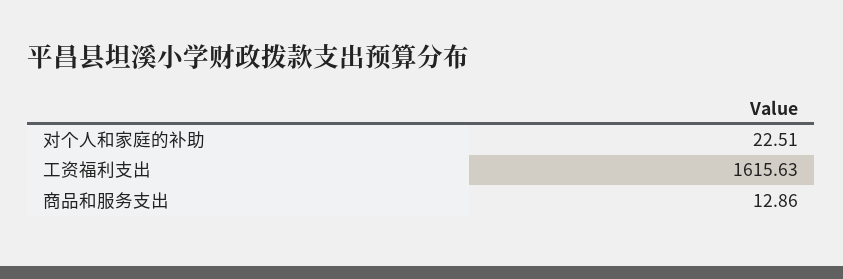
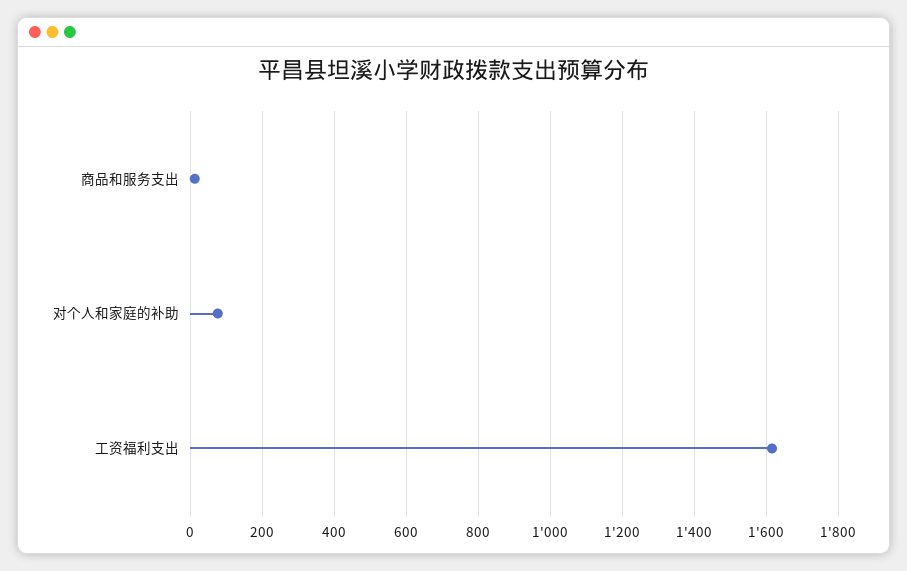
对个人和家庭的补助: 22.51 -> 80

